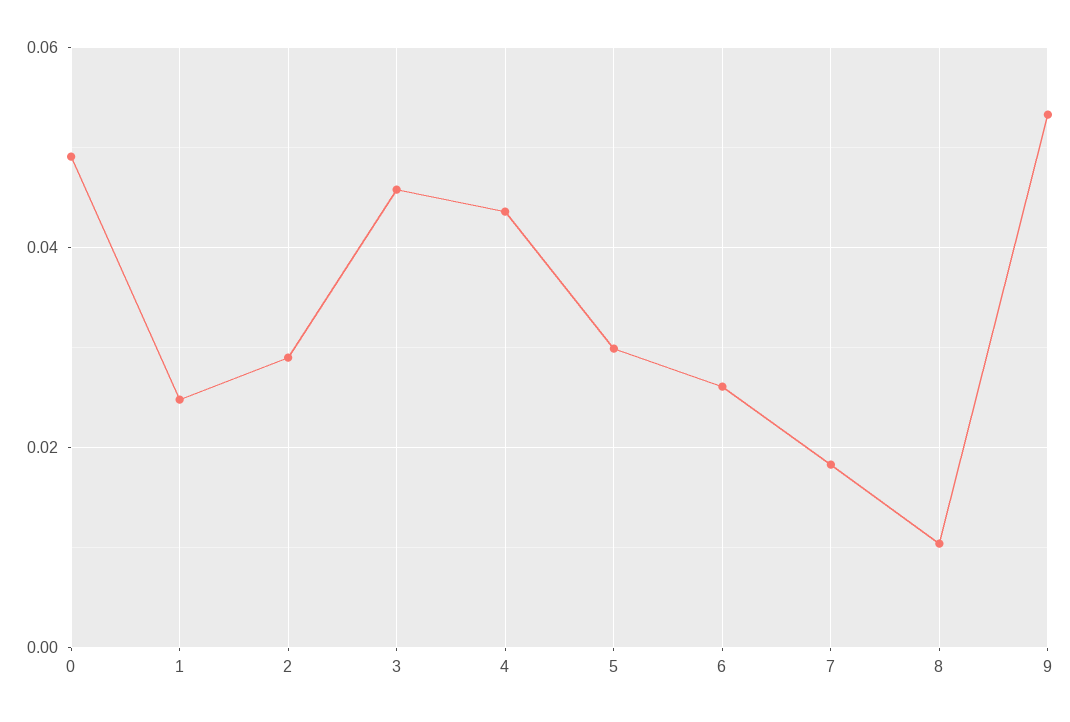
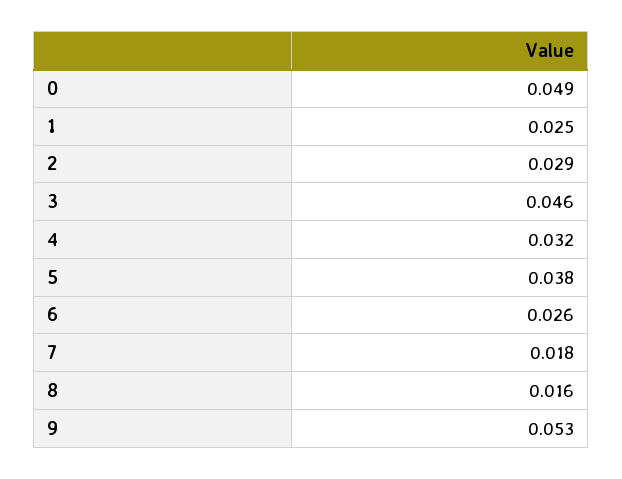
4: 0.044 -> 0.032
5: 0.03 -> 0.038
8: 0.01 -> 0.016

